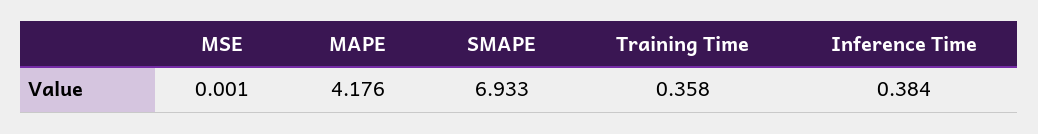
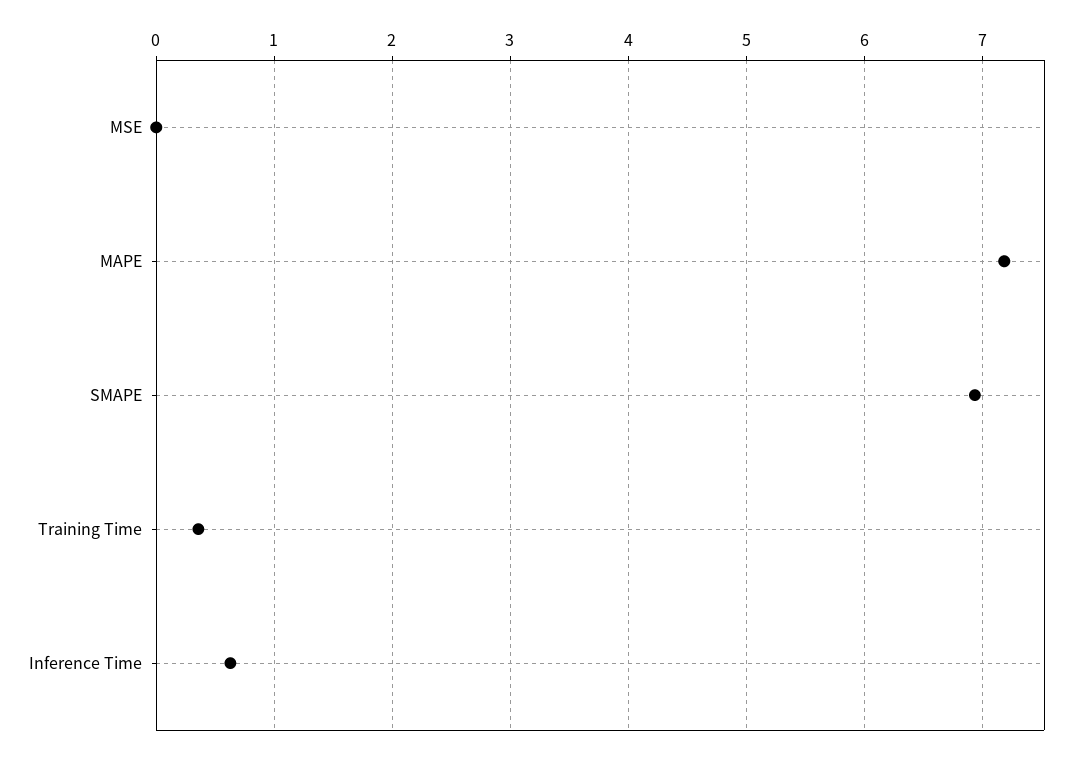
MAPE: 4.176 -> 7.2
Inference Time: 0.384 -> 0.6

